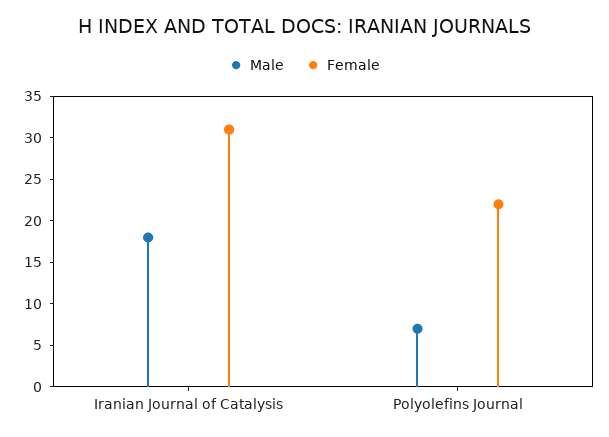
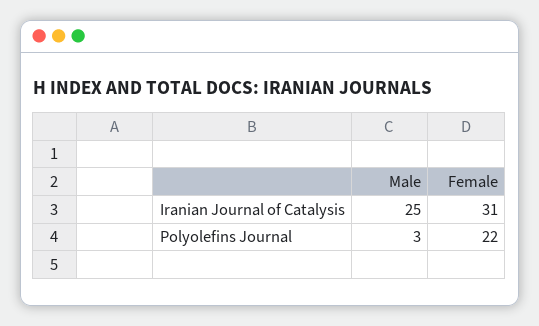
Male, Iranian Journal of Catalysis: 18 -> 25
Male, Polyolefins Journal: 7 -> 3

